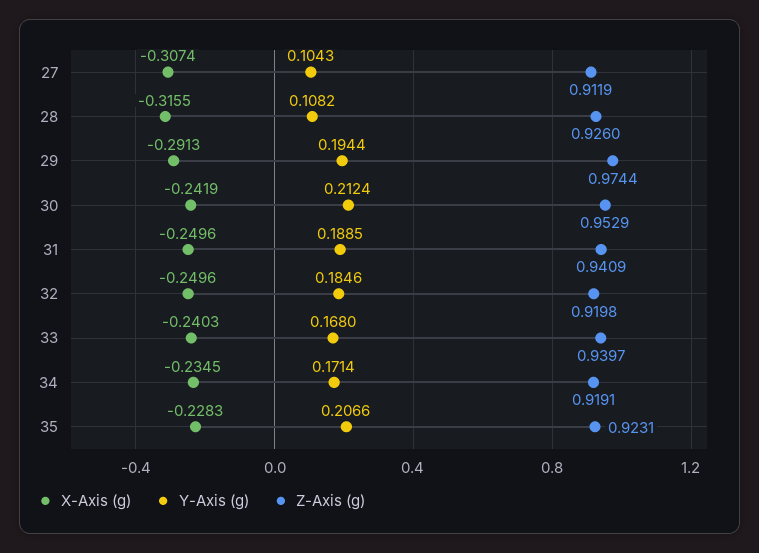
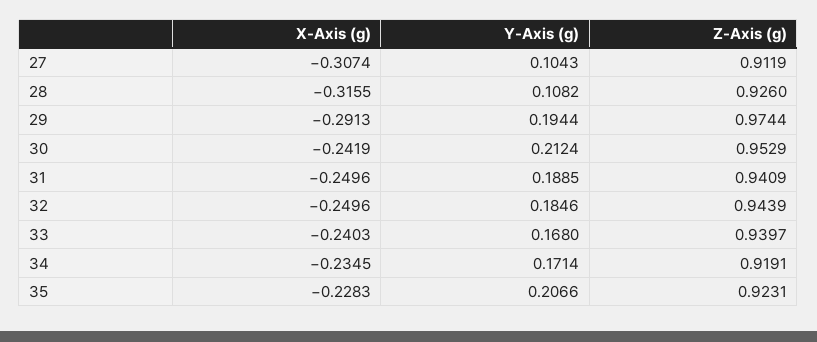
Z-Axis (g), 32: 0.9198 -> 0.9439

